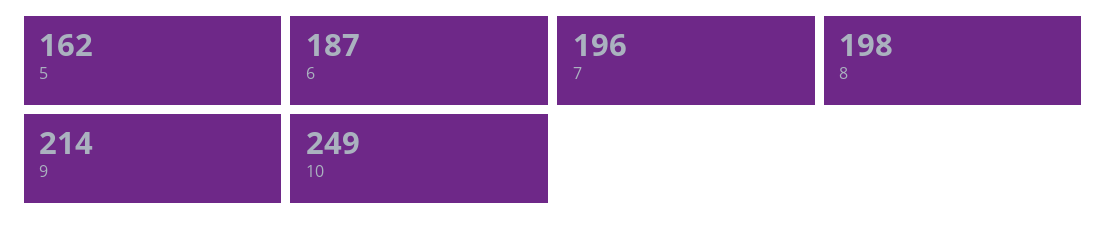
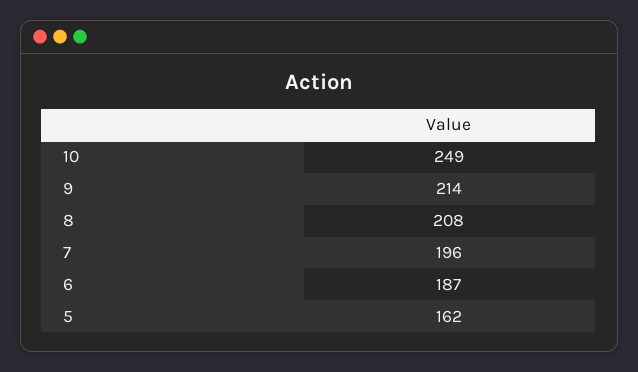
8: 198 -> 208

